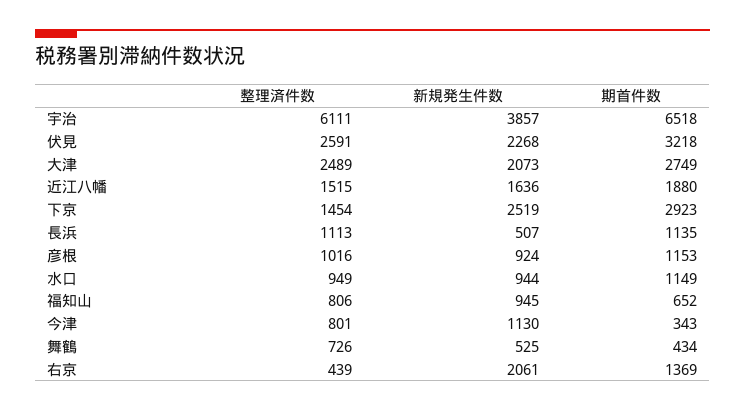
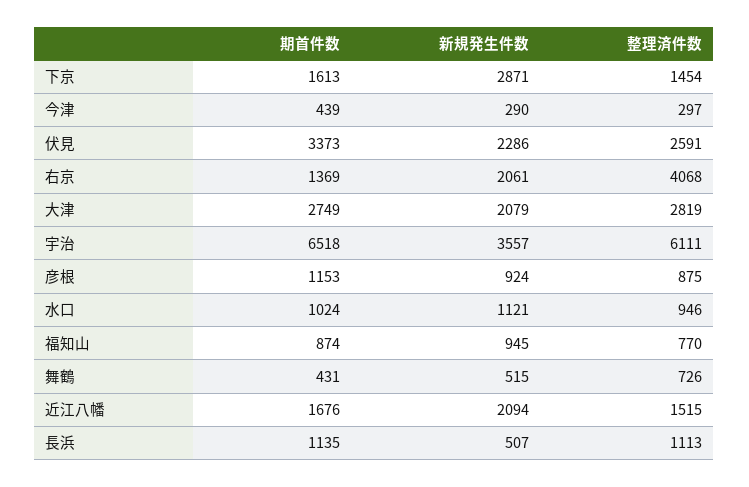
新規発生件数, 宇治: 3857 -> 3557
新規発生件数, 伏見: 2268 -> 2286
期首件数, 伏見: 3218 -> 3373
整理済件数, 大津: 2489 -> 2819
新規発生件数, 大津: 2073 -> 2079
新規発生件数, 近江八幡: 1636 -> 2094
期首件数, 近江八幡: 1880 -> 1676
新規発生件数, 下京: 2519 -> 2871
期首件数, 下京: 2923 -> 1613
整理済件数, 彦根: 1016 -> 875
整理済件数, 水口: 949 -> 946
新規発生件数, 水口: 944 -> 1121
期首件数, 水口: 1149 -> 1024
整理済件数, 福知山: 806 -> 770
期首件数, 福知山: 652 -> 874
整理済件数, 今津: 801 -> 297
新規発生件数, 今津: 1130 -> 290
期首件数, 今津: 343 -> 439
新規発生件数, 舞鶴: 525 -> 515
期首件数, 舞鶴: 434 -> 431
整理済件数, 右京: 439 -> 4068

